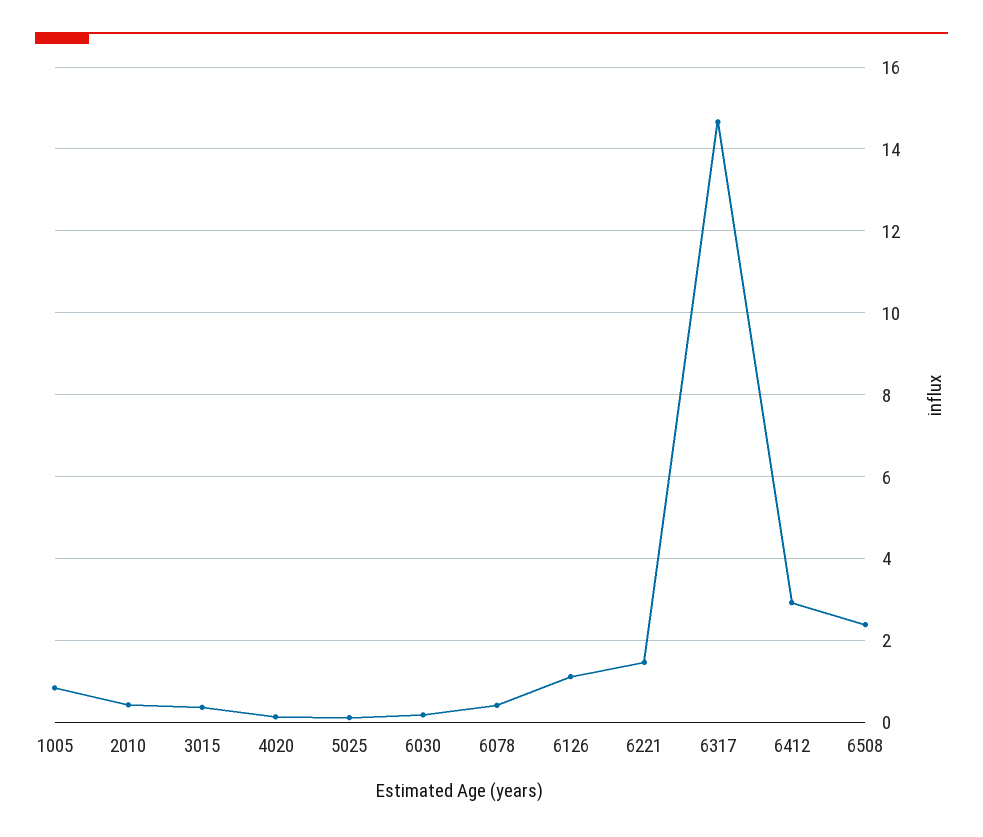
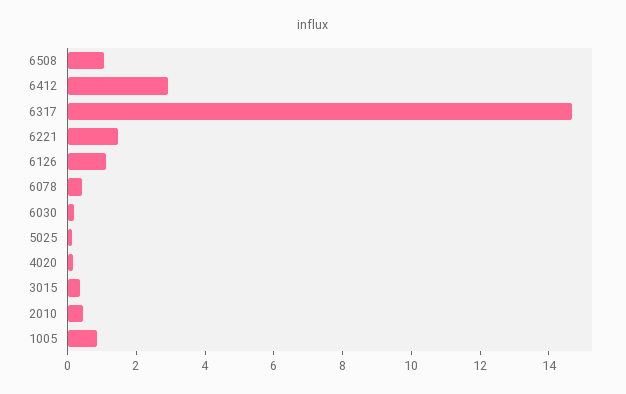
6508: 2.4 -> 1

